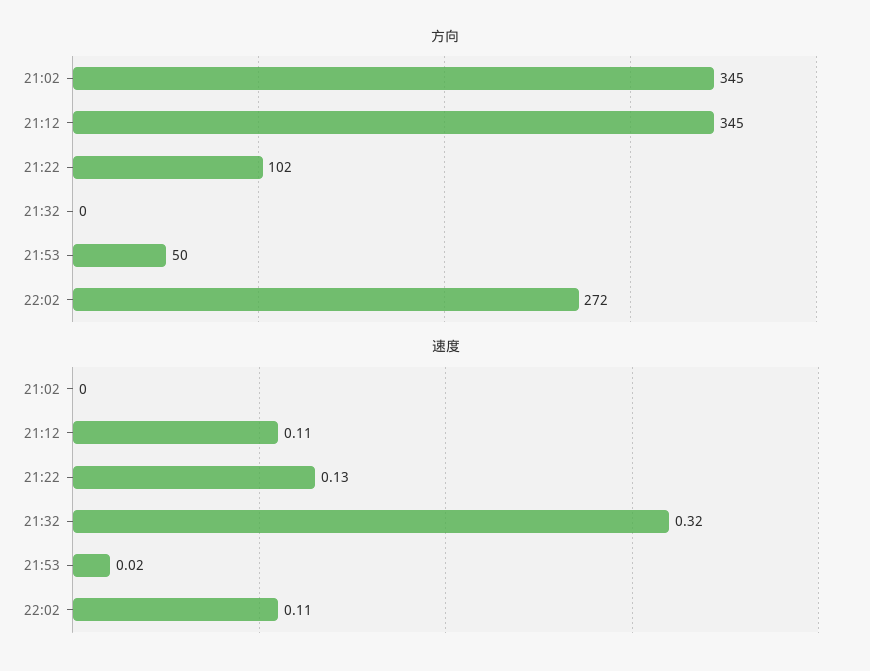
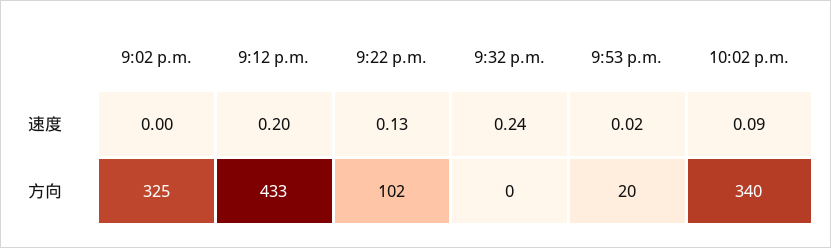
方向, 21:02: 345 -> 325
方向, 21:12: 345 -> 433
方向, 21:53: 50 -> 20
方向, 22:02: 272 -> 340
速度, 21:12: 0.11 -> 0.2
速度, 21:32: 0.32 -> 0.24
速度, 22:02: 0.11 -> 0.09

